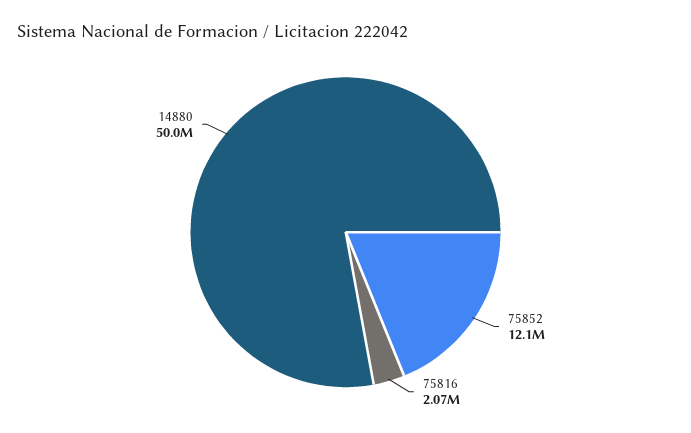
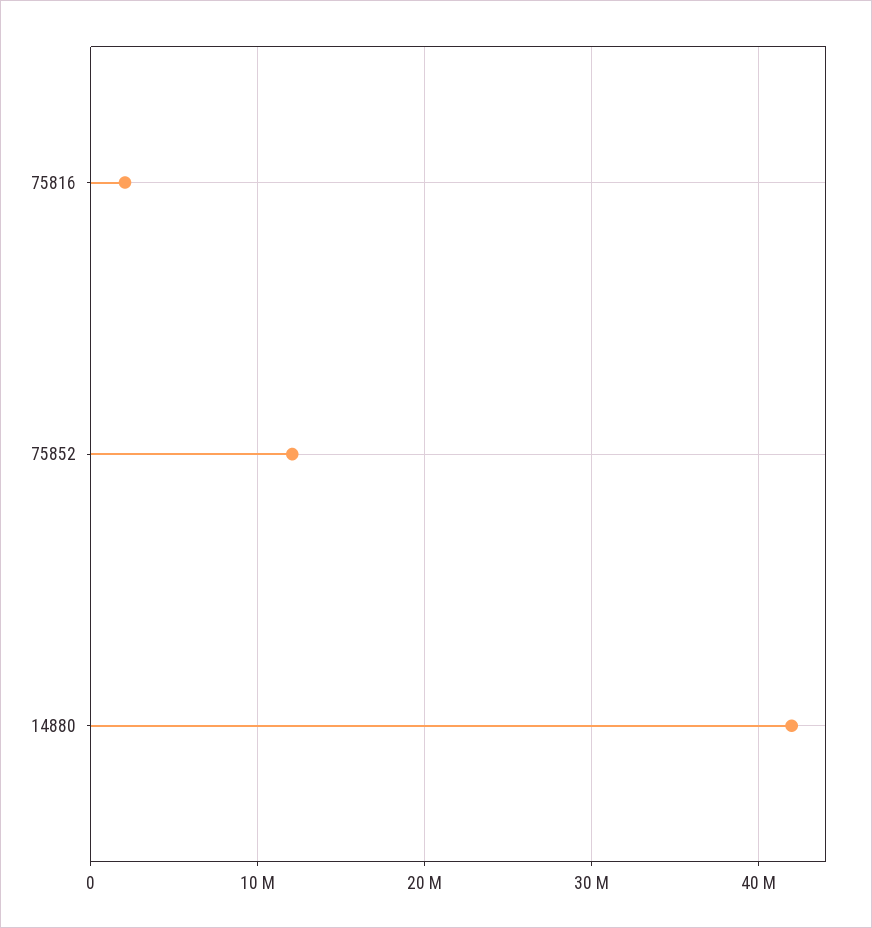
14880: 50000000 -> 42000000

